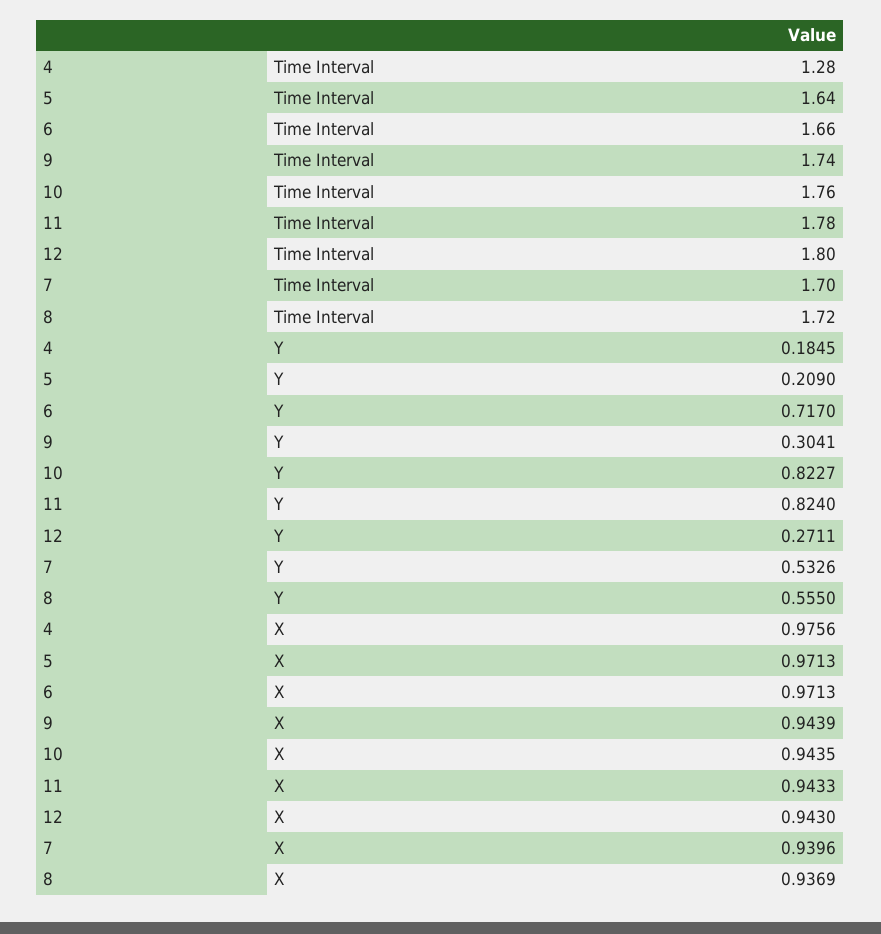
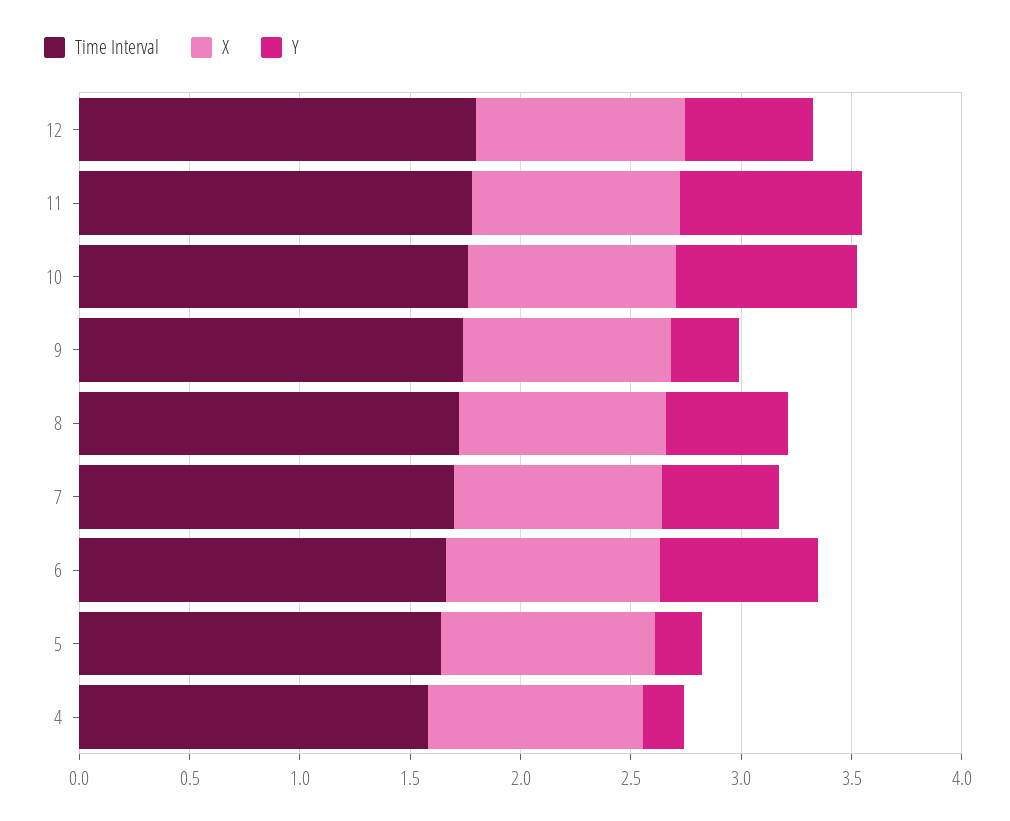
Time Interval, 4: 1.28 -> 1.6
Y, 12: 0.2711 -> 0.6

